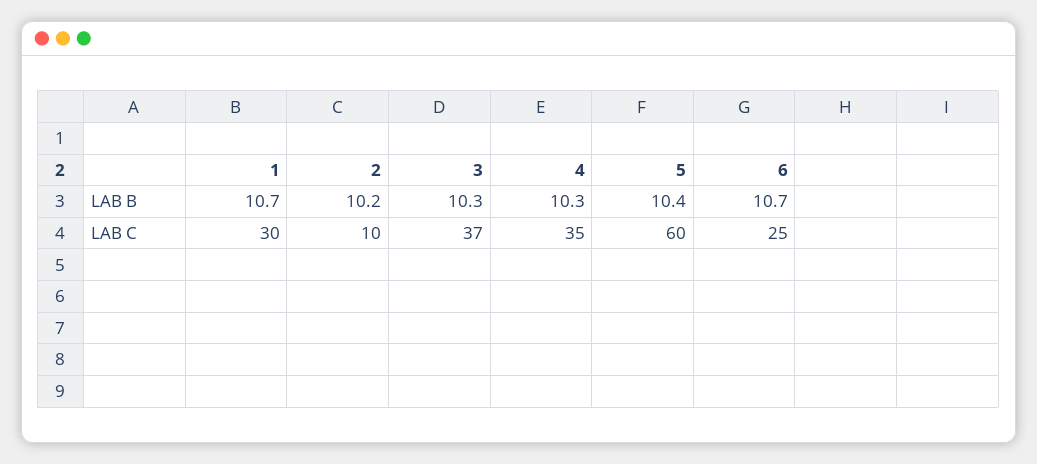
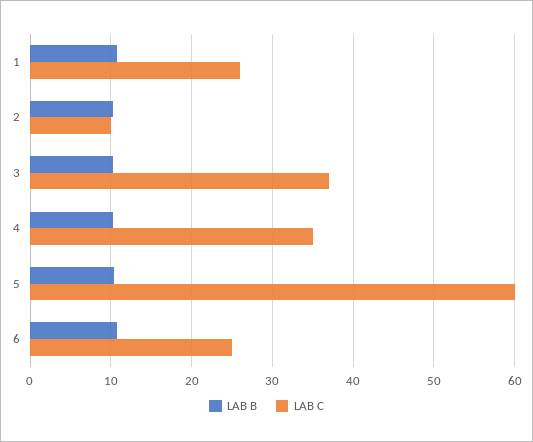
LAB C, 1: 30 -> 26

